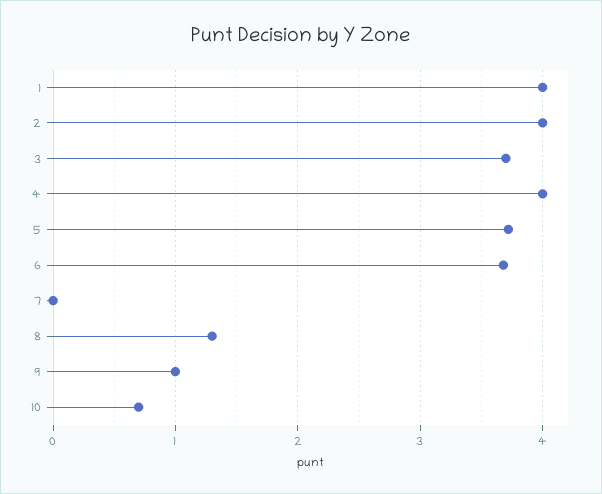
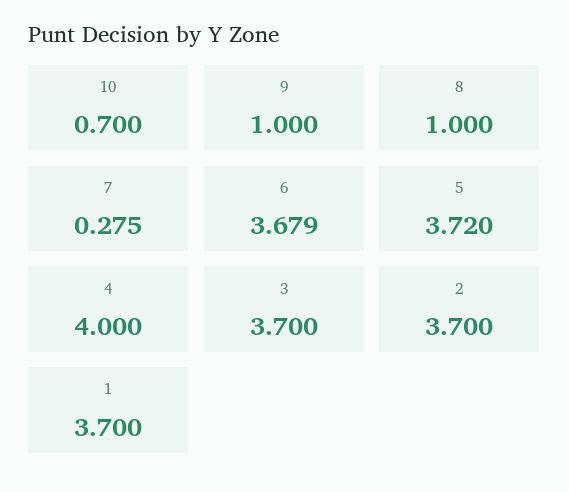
1: 4 -> 3.7
2: 4 -> 3.7
7: 0 -> 0.275
8: 1.3 -> 1

